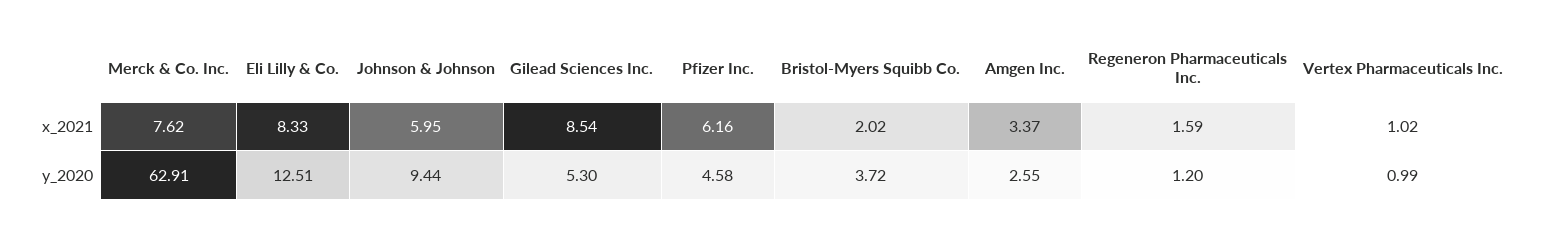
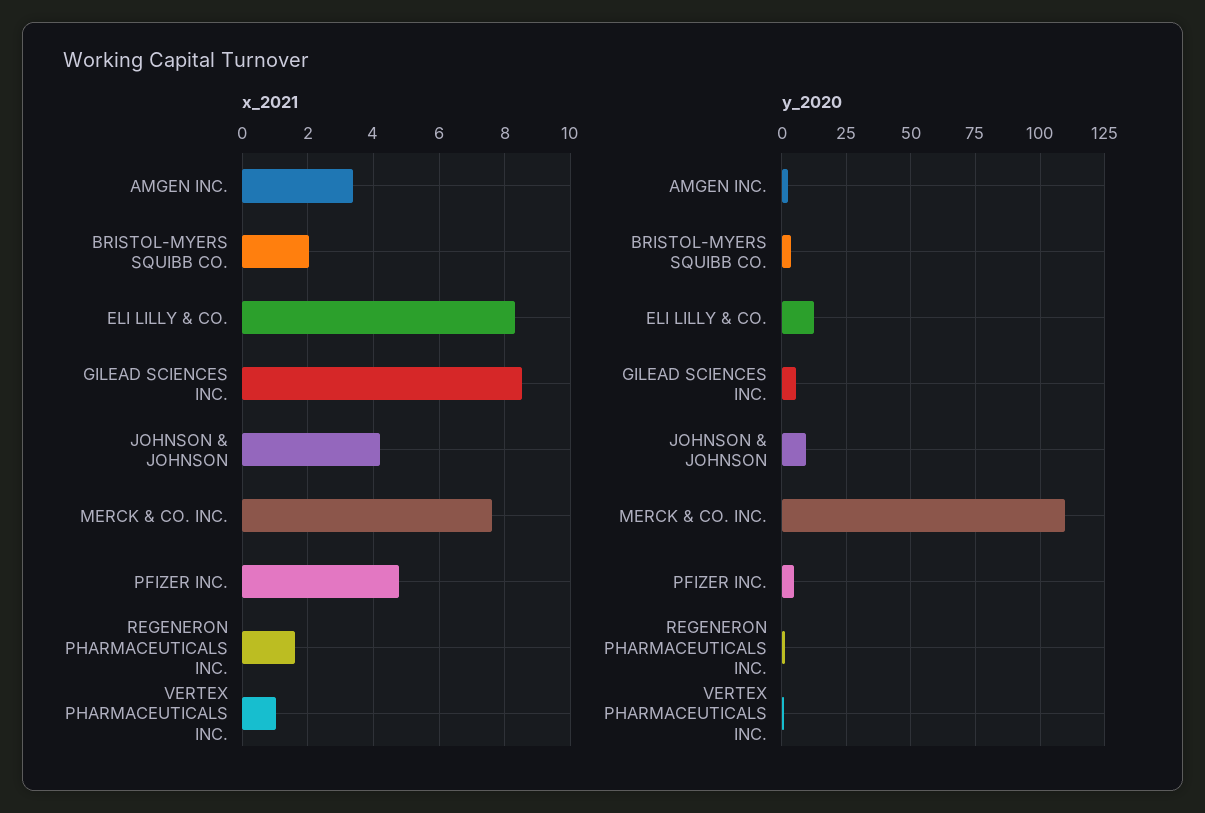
x_2021, Johnson & Johnson: 5.95 -> 4.2
x_2021, Pfizer Inc.: 6.16 -> 4.8
y_2020, Merck & Co. Inc.: 62.91 -> 110

